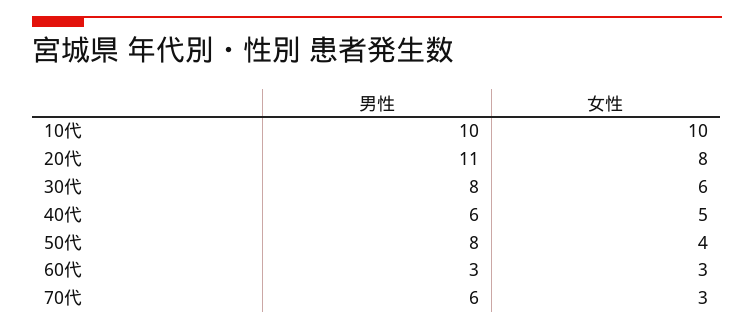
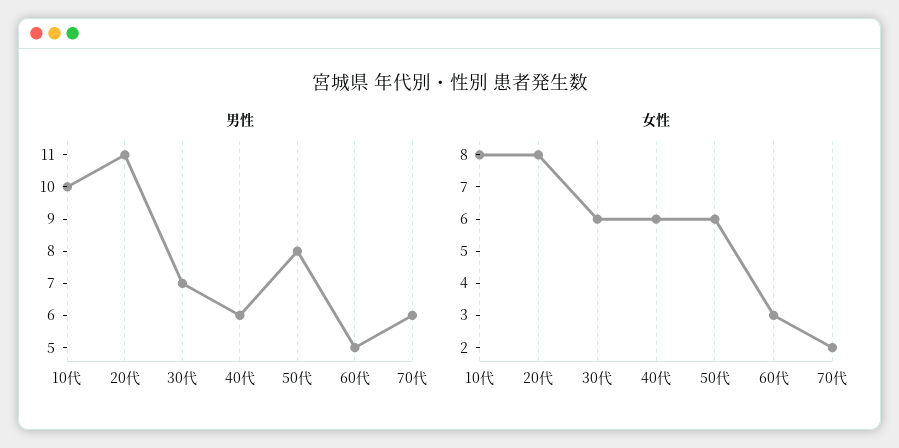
女性, 10代: 10 -> 8
男性, 30代: 8 -> 7
女性, 40代: 5 -> 6
女性, 50代: 4 -> 6
男性, 60代: 3 -> 5
女性, 70代: 3 -> 2

